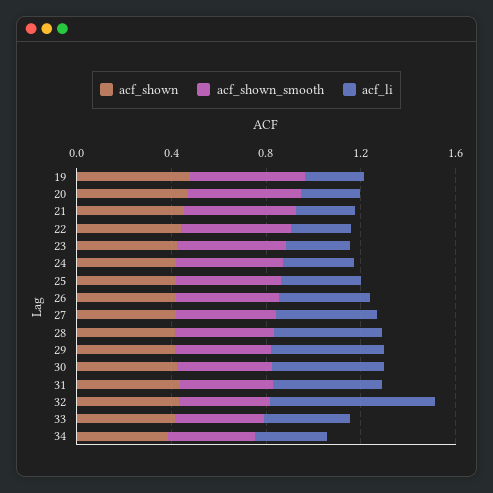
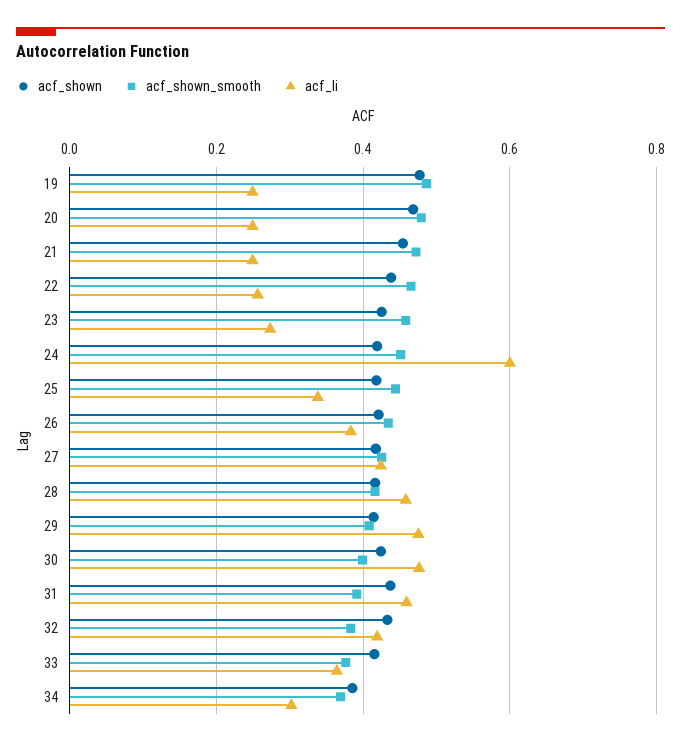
acf_li, 24: 0.3 -> 0.6
acf_li, 32: 0.7 -> 0.42

